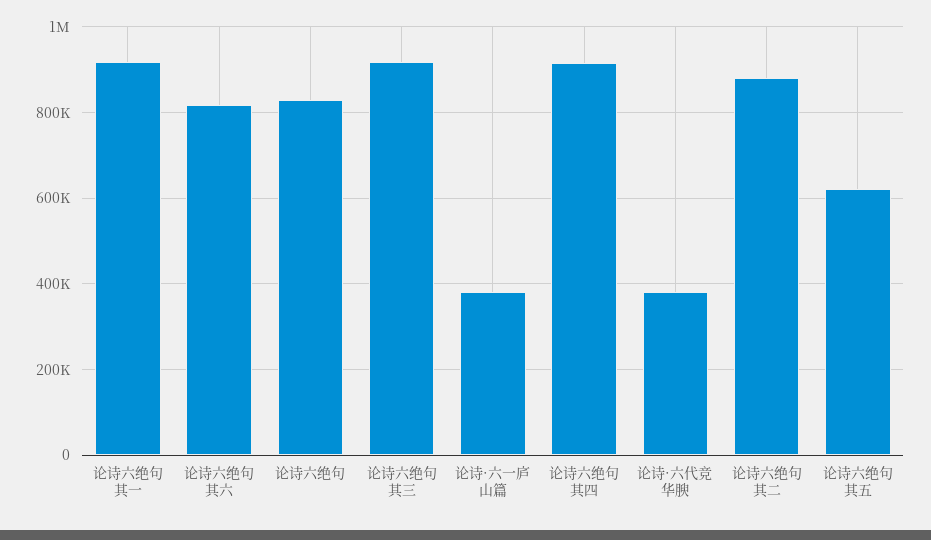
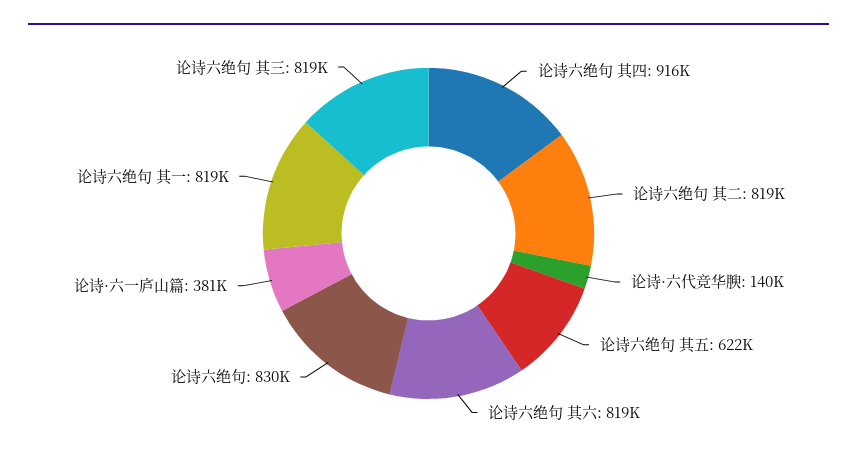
论诗六绝句 其一: 920000 -> 819000
论诗六绝句 其三: 920000 -> 819000
论诗·六代竞华腴: 380000 -> 140000
论诗六绝句 其二: 880000 -> 819000

